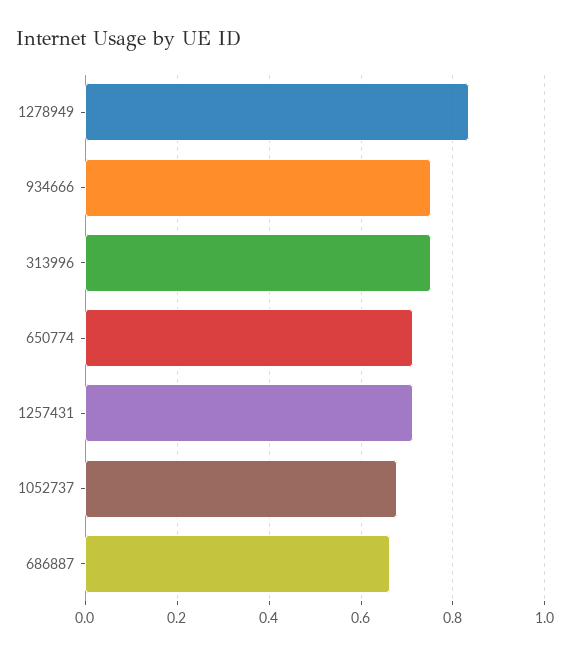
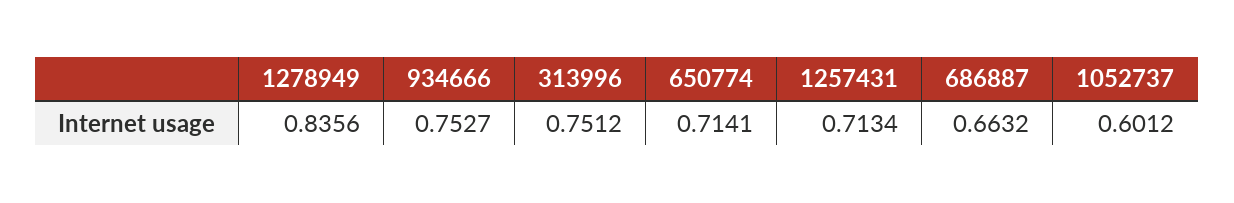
1052737: 0.68 -> 0.6012

